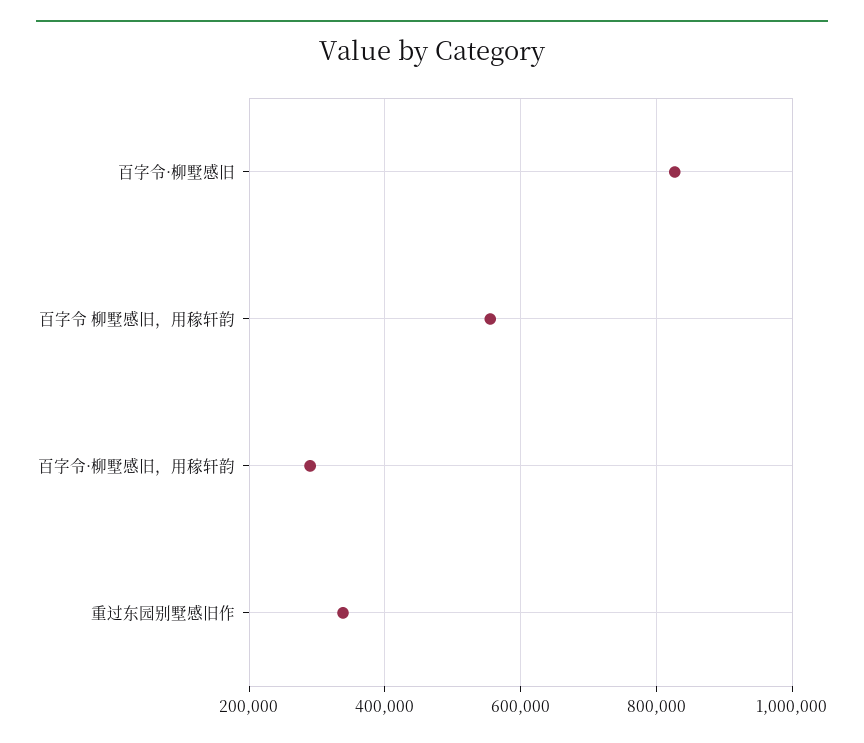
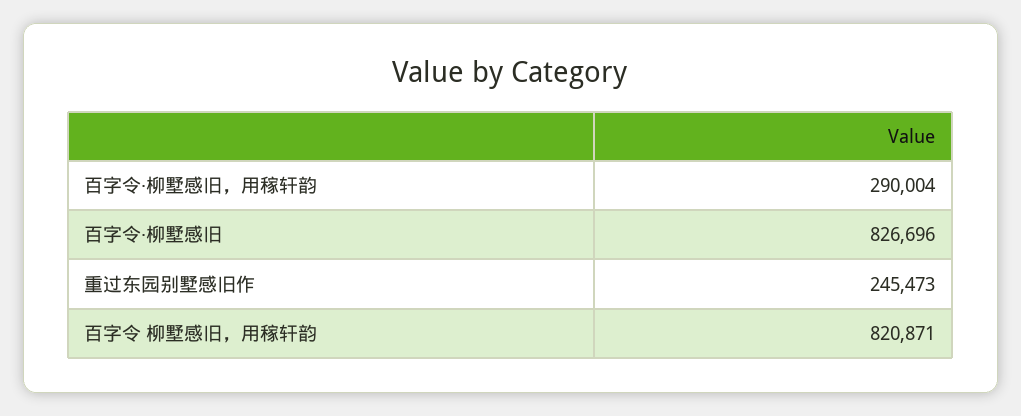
百字令 柳墅感旧，用稼轩韵: 560000 -> 820871
重过东园别墅感旧作: 340000 -> 245473

